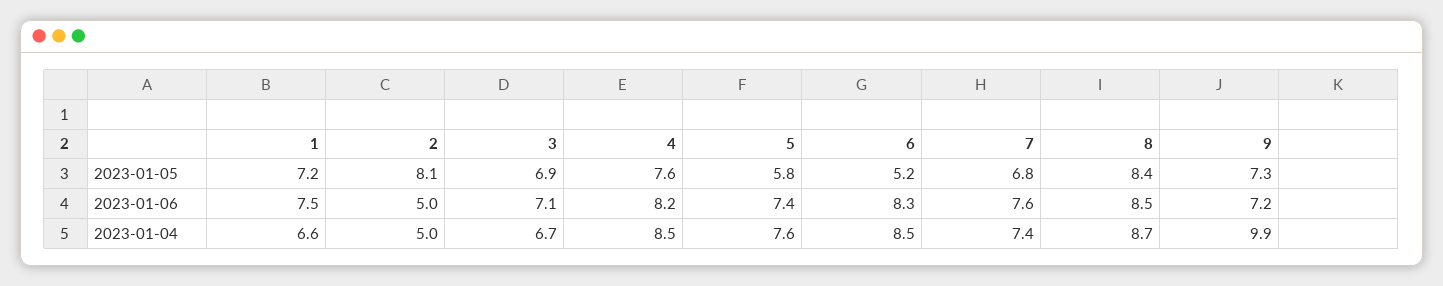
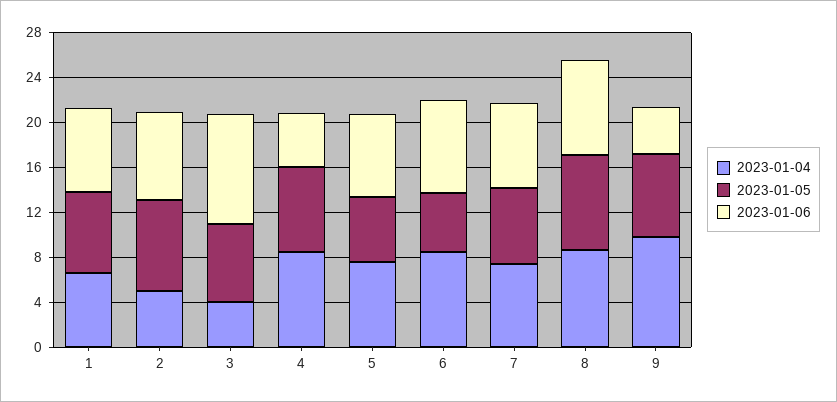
2023-01-06, 2: 5 -> 8
2023-01-06, 3: 7.1 -> 10
2023-01-06, 4: 8.2 -> 5
2023-01-06, 9: 7.2 -> 4
2023-01-04, 3: 6.7 -> 4

